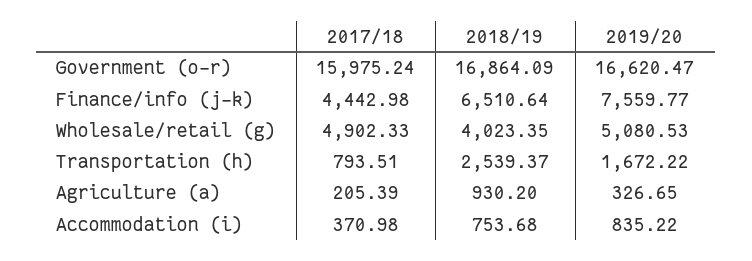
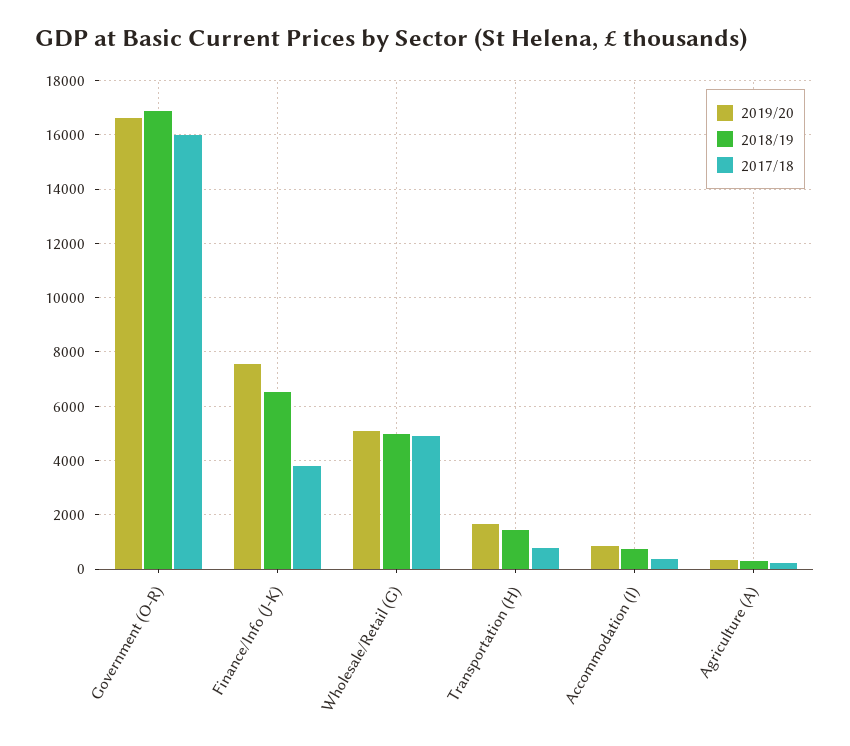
2017/18, Finance/info (j-k): 4442.98 -> 3750
2018/19, Wholesale/retail (g): 4023.35 -> 5000
2018/19, Transportation (h): 2539.37 -> 1500
2018/19, Agriculture (a): 930.2 -> 250

